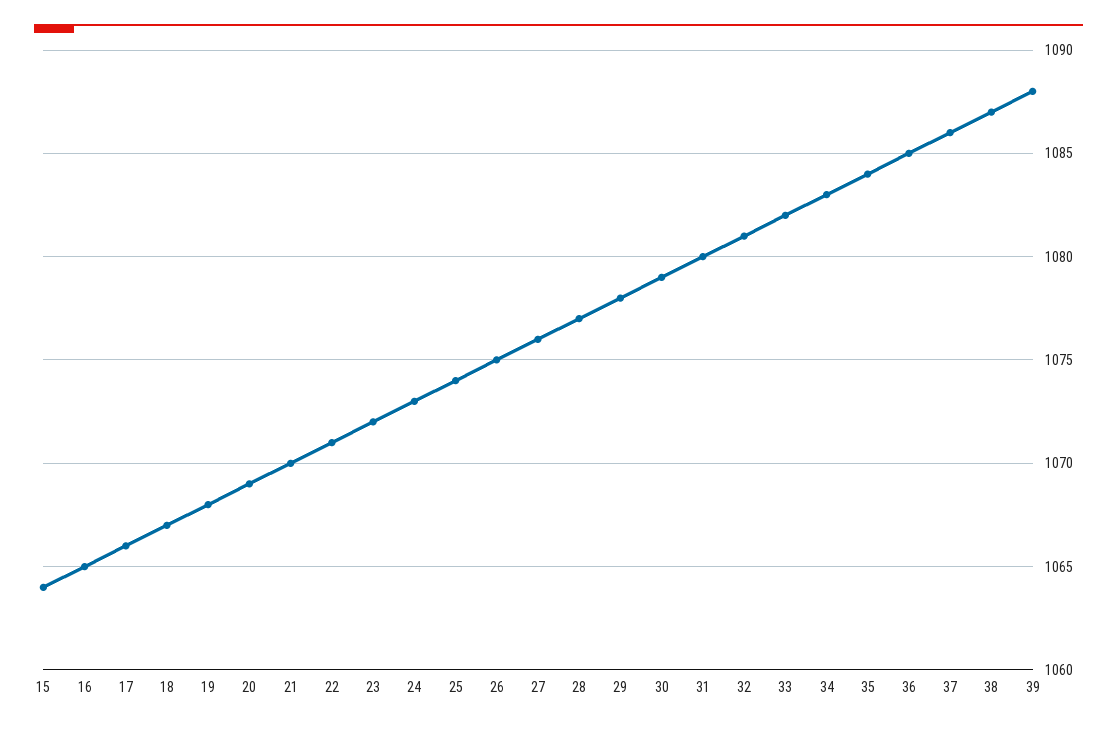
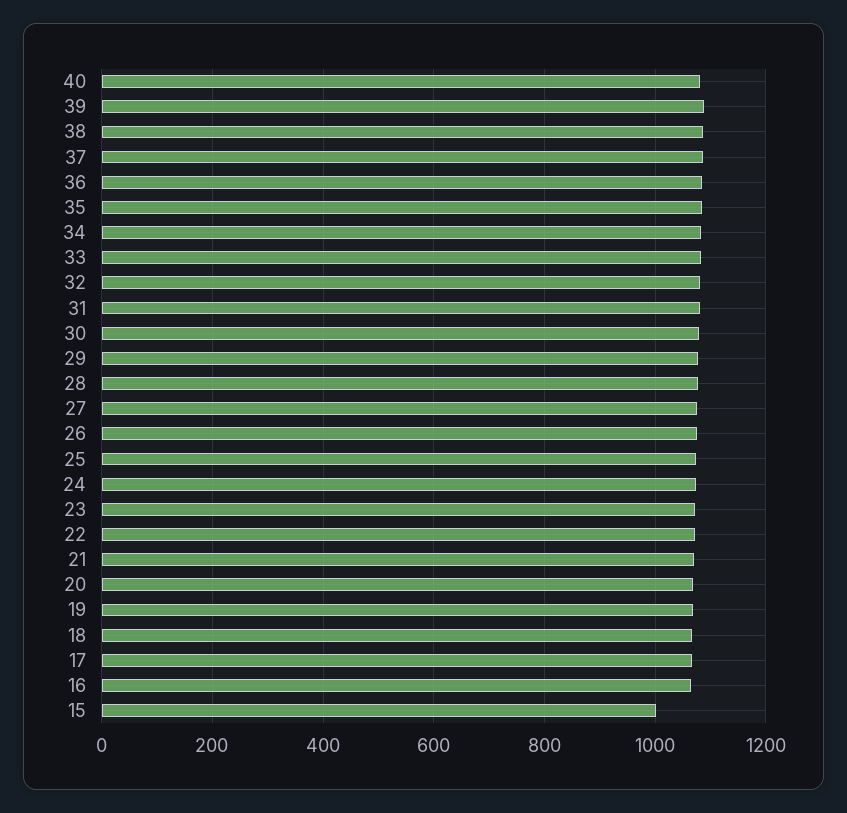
15: 1064 -> 1000
40: none -> 1080

